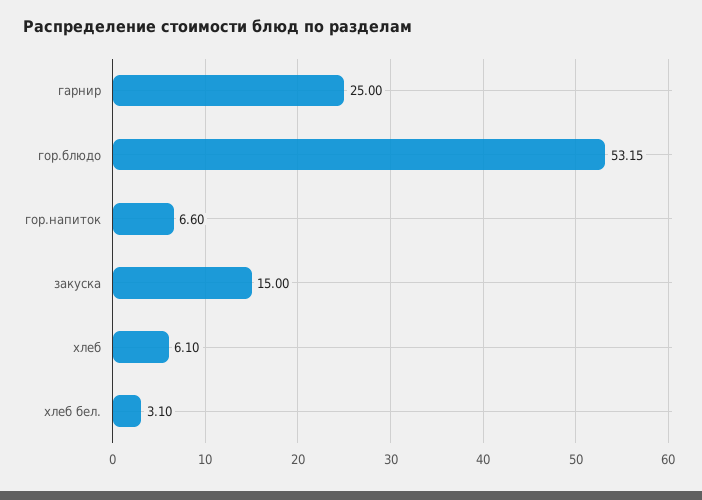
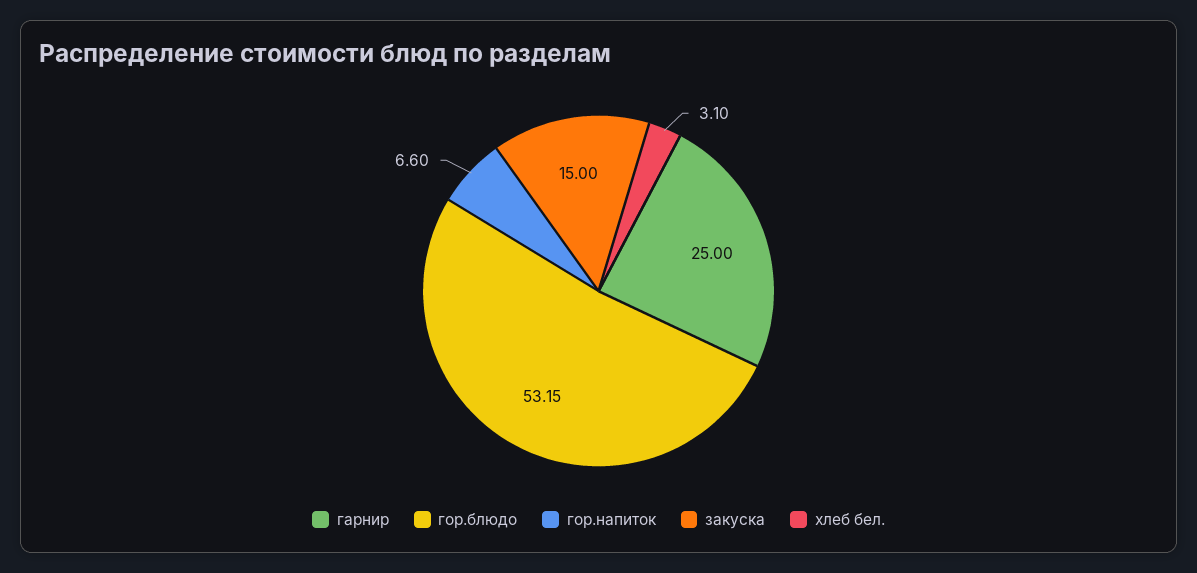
хлеб: 6.1 -> none

